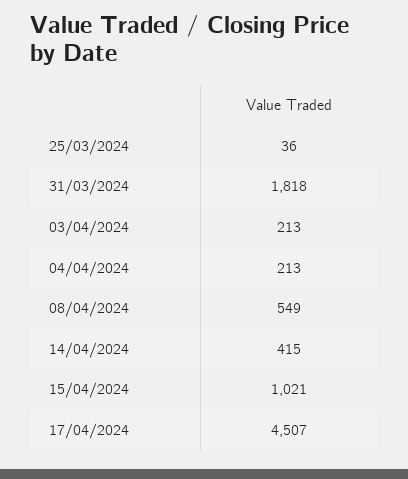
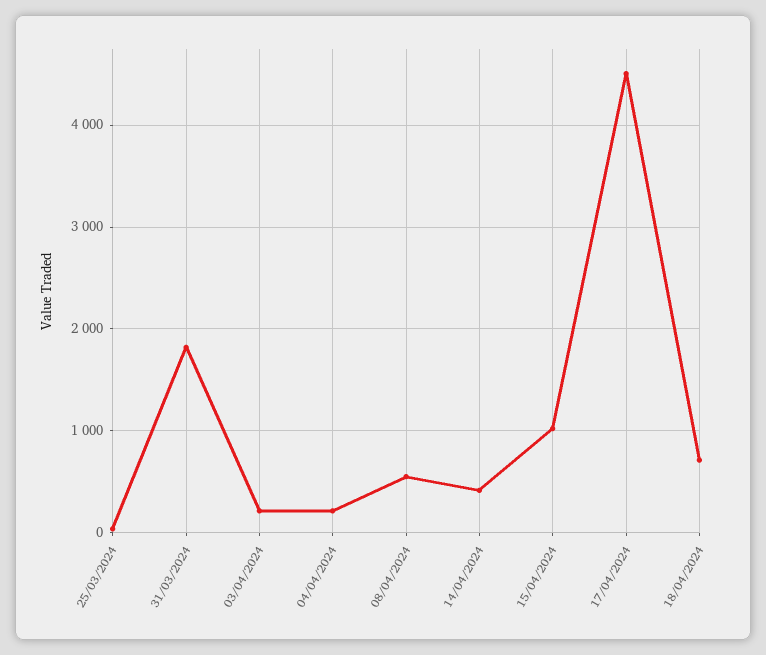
18/04/2024: none -> 700

